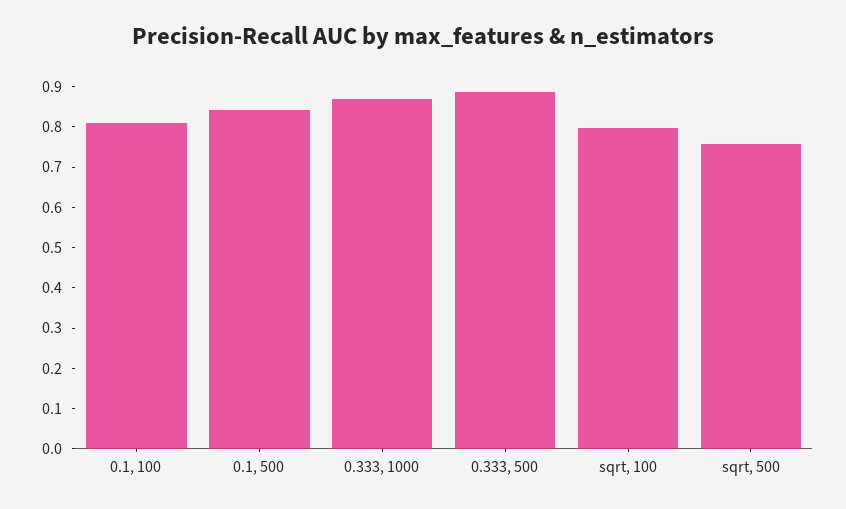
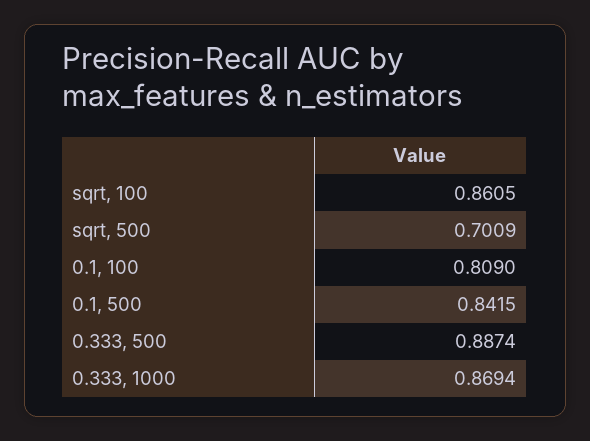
sqrt, 100: 0.8 -> 0.8605
sqrt, 500: 0.76 -> 0.7009

